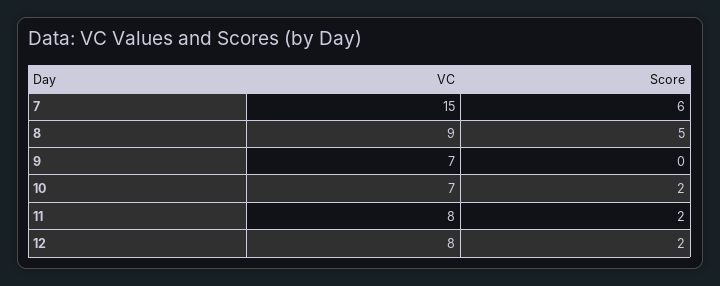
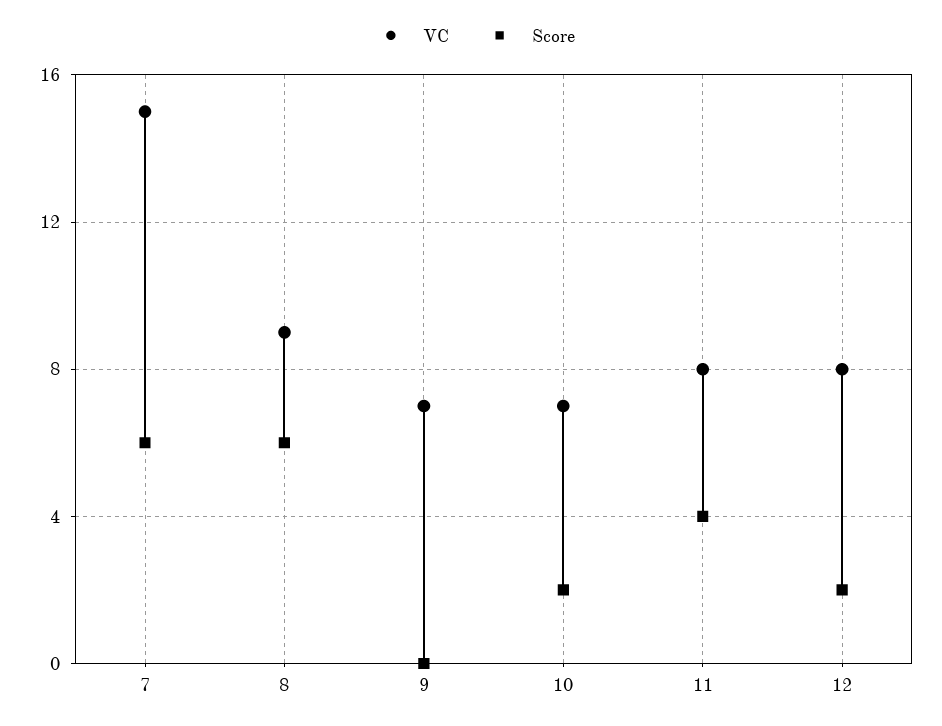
Score, 8: 5 -> 6
Score, 11: 2 -> 4

